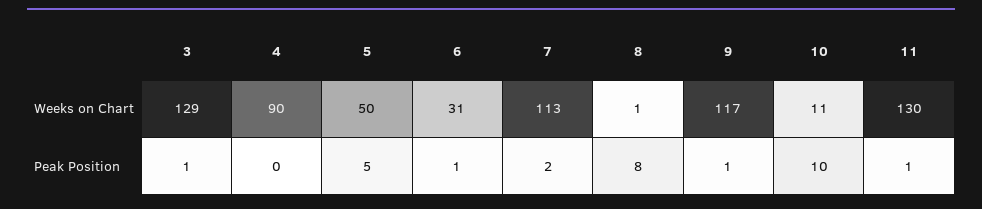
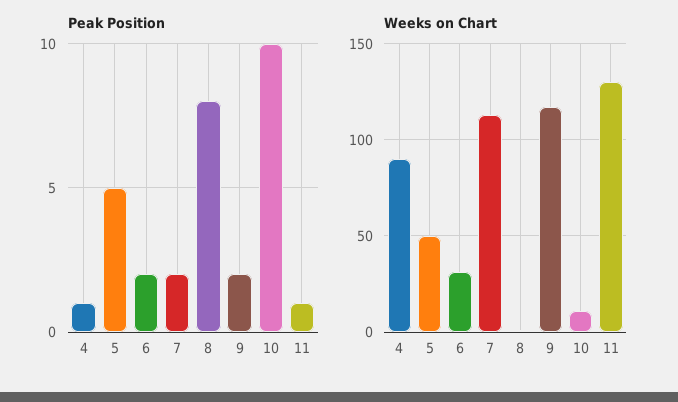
Weeks on Chart, 3: 129 -> none
Peak Position, 3: 1 -> none
Peak Position, 4: 0 -> 1
Peak Position, 6: 1 -> 2
Peak Position, 9: 1 -> 2

